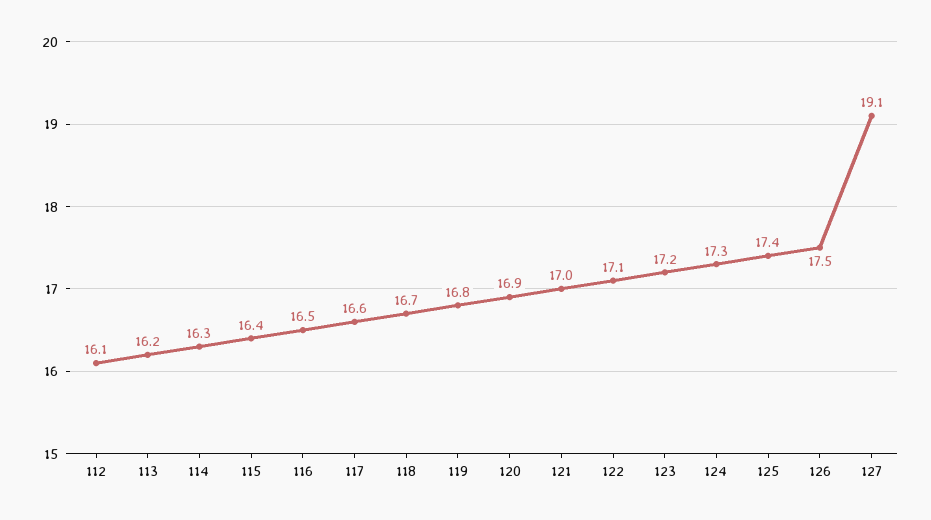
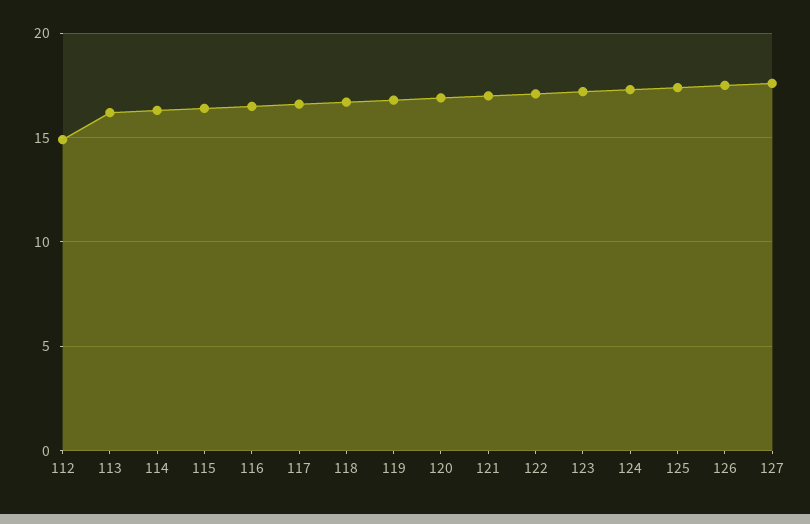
112: 16.1 -> 15
127: 19.1 -> 17.5

